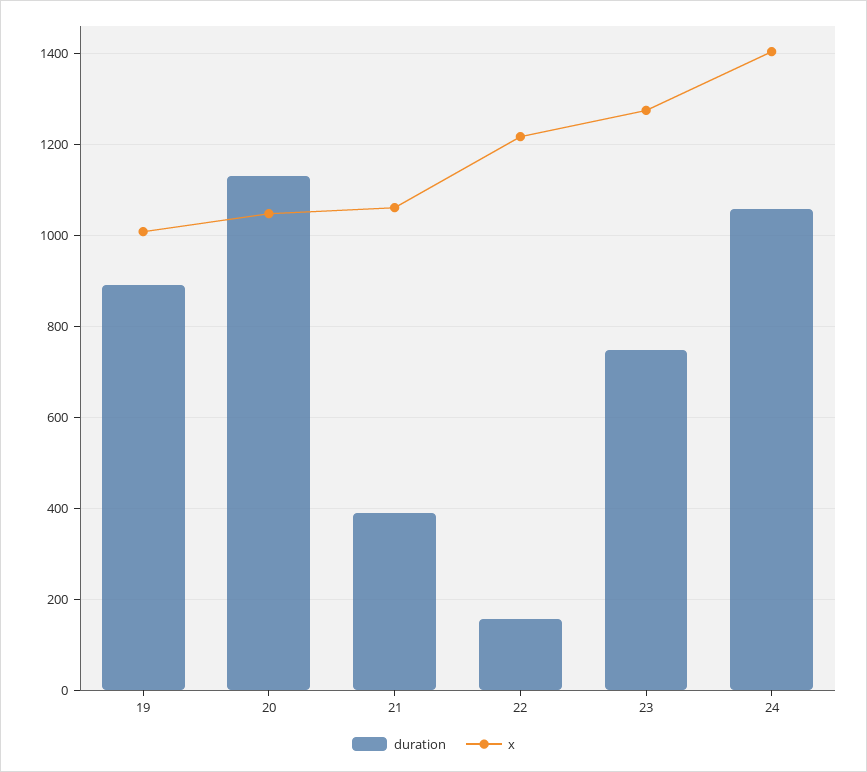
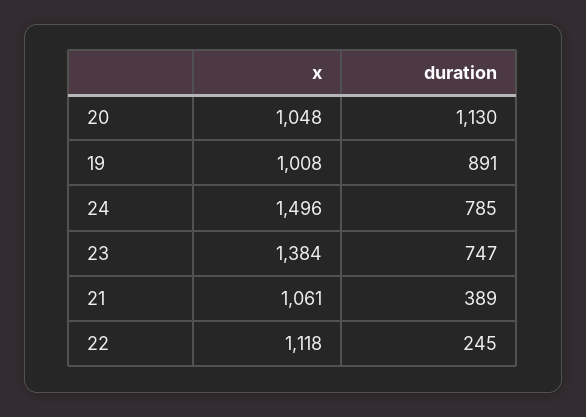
duration, 22: 160 -> 245
x, 22: 1220 -> 1118
x, 23: 1280 -> 1384
duration, 24: 1060 -> 785
x, 24: 1400 -> 1496

